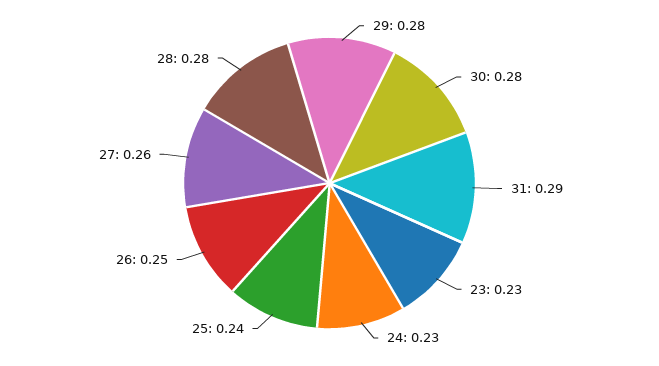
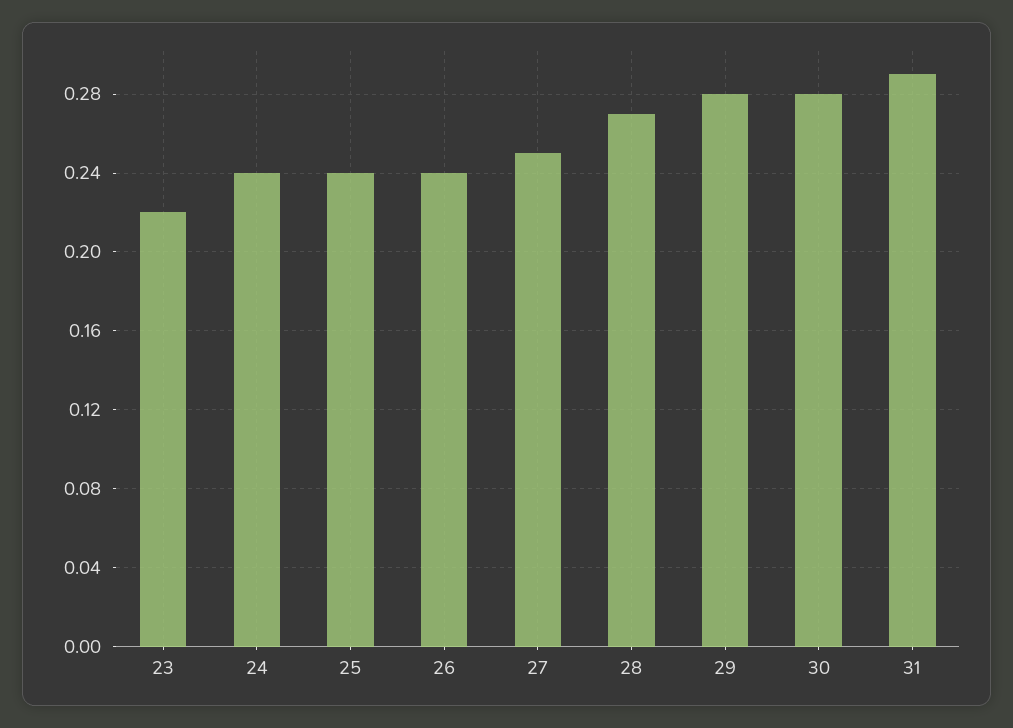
23: 0.23 -> 0.22
24: 0.23 -> 0.24
26: 0.25 -> 0.24
27: 0.26 -> 0.25
28: 0.28 -> 0.27

